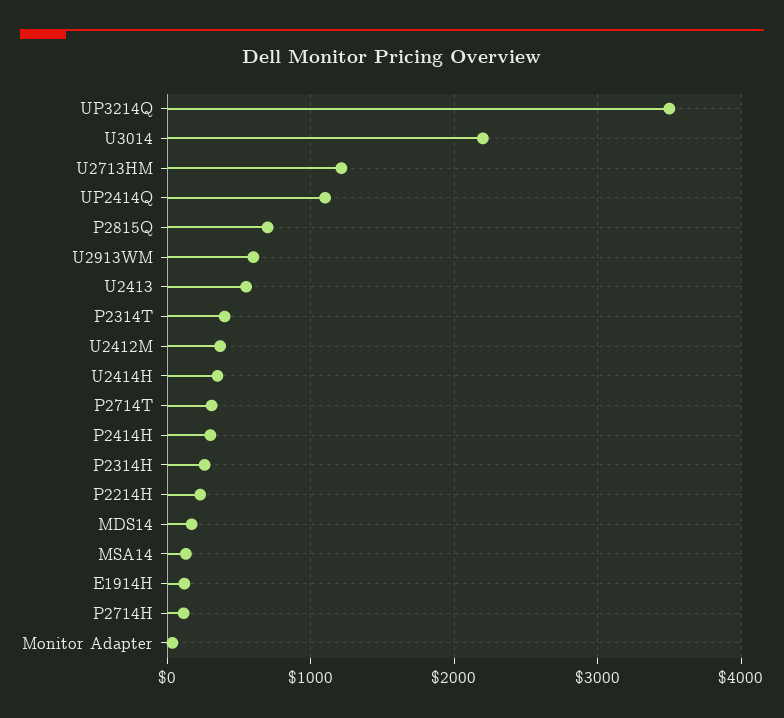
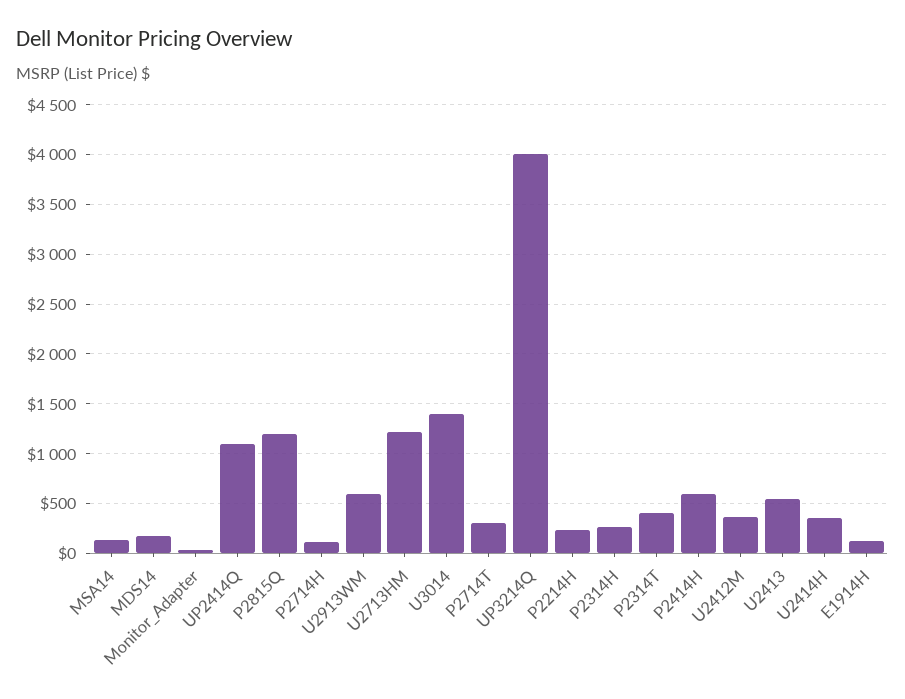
UP3214Q: 3500 -> 4000
U3014: 2200 -> 1400
P2815Q: 700 -> 1200
P2414H: 300 -> 600

